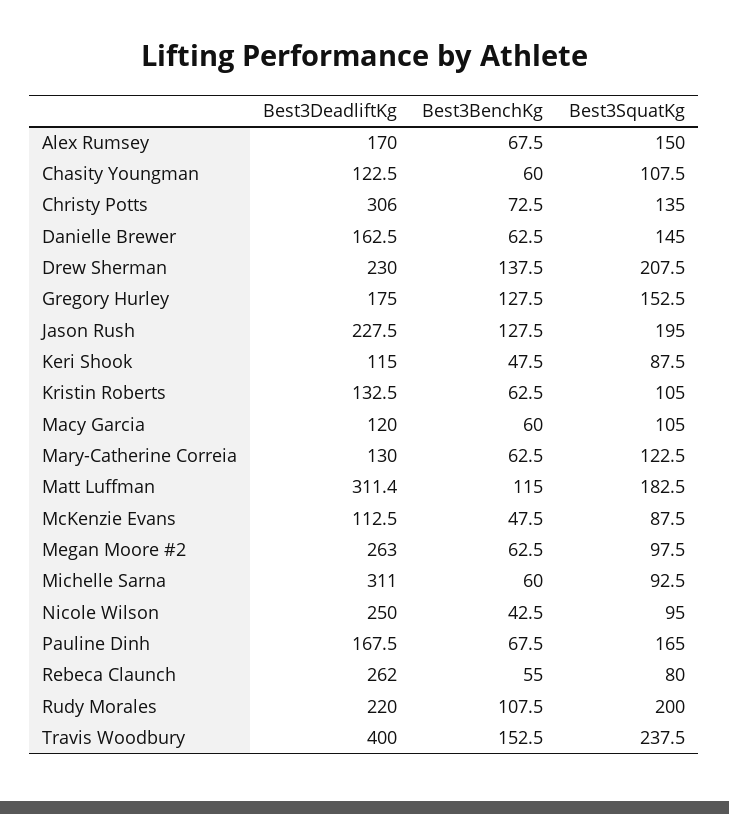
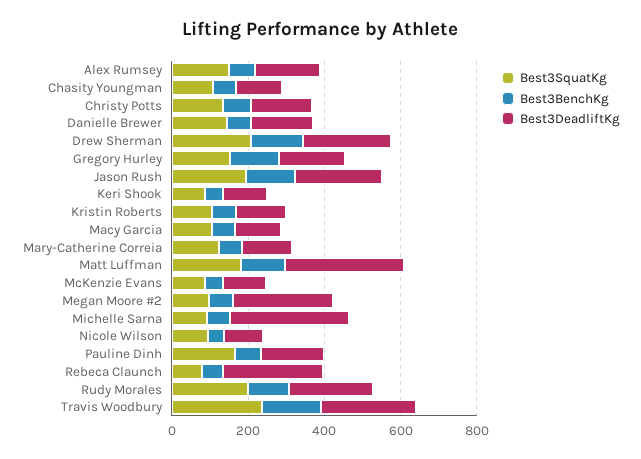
Best3DeadliftKg, Christy Potts: 306 -> 150
Best3DeadliftKg, Nicole Wilson: 250 -> 100
Best3DeadliftKg, Travis Woodbury: 400 -> 250

